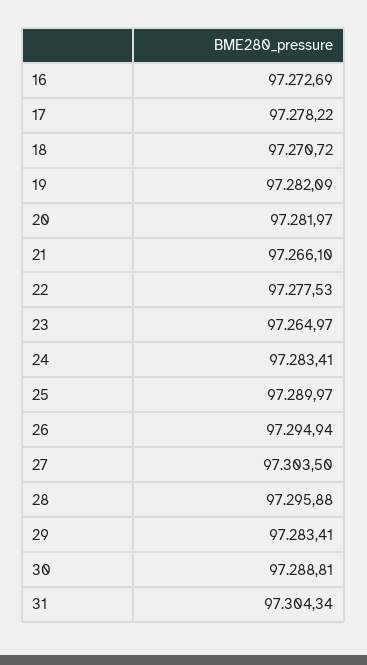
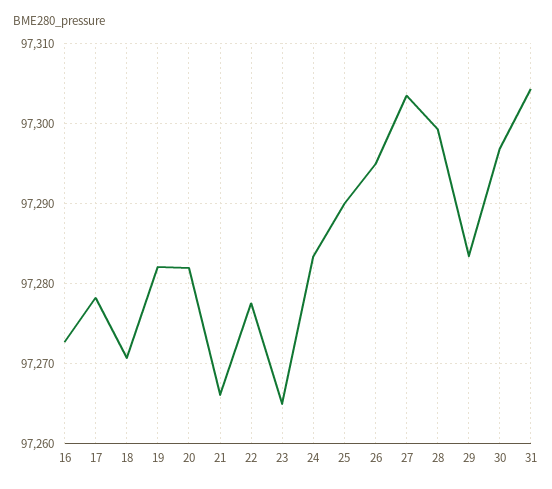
28: 97295.88 -> 97299
30: 97288.81 -> 97297

